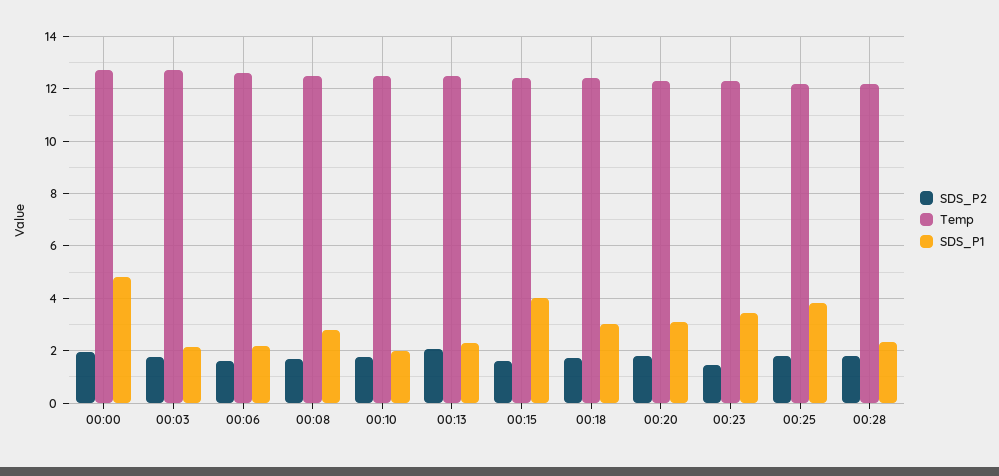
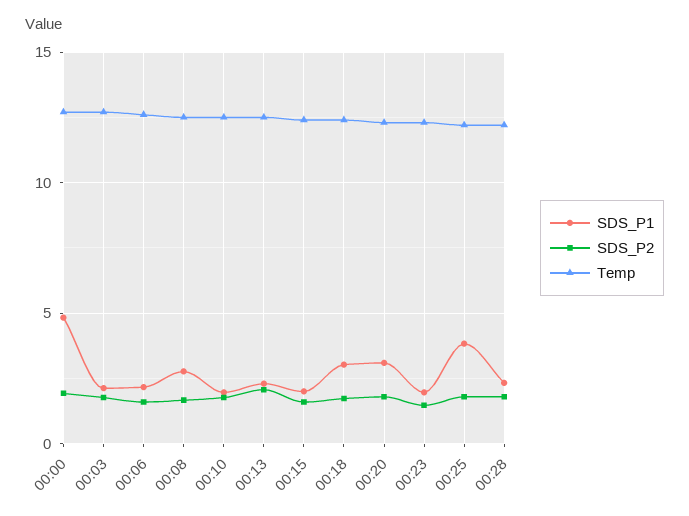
SDS_P1, 00:15: 4 -> 2
SDS_P1, 00:23: 3.5 -> 2

